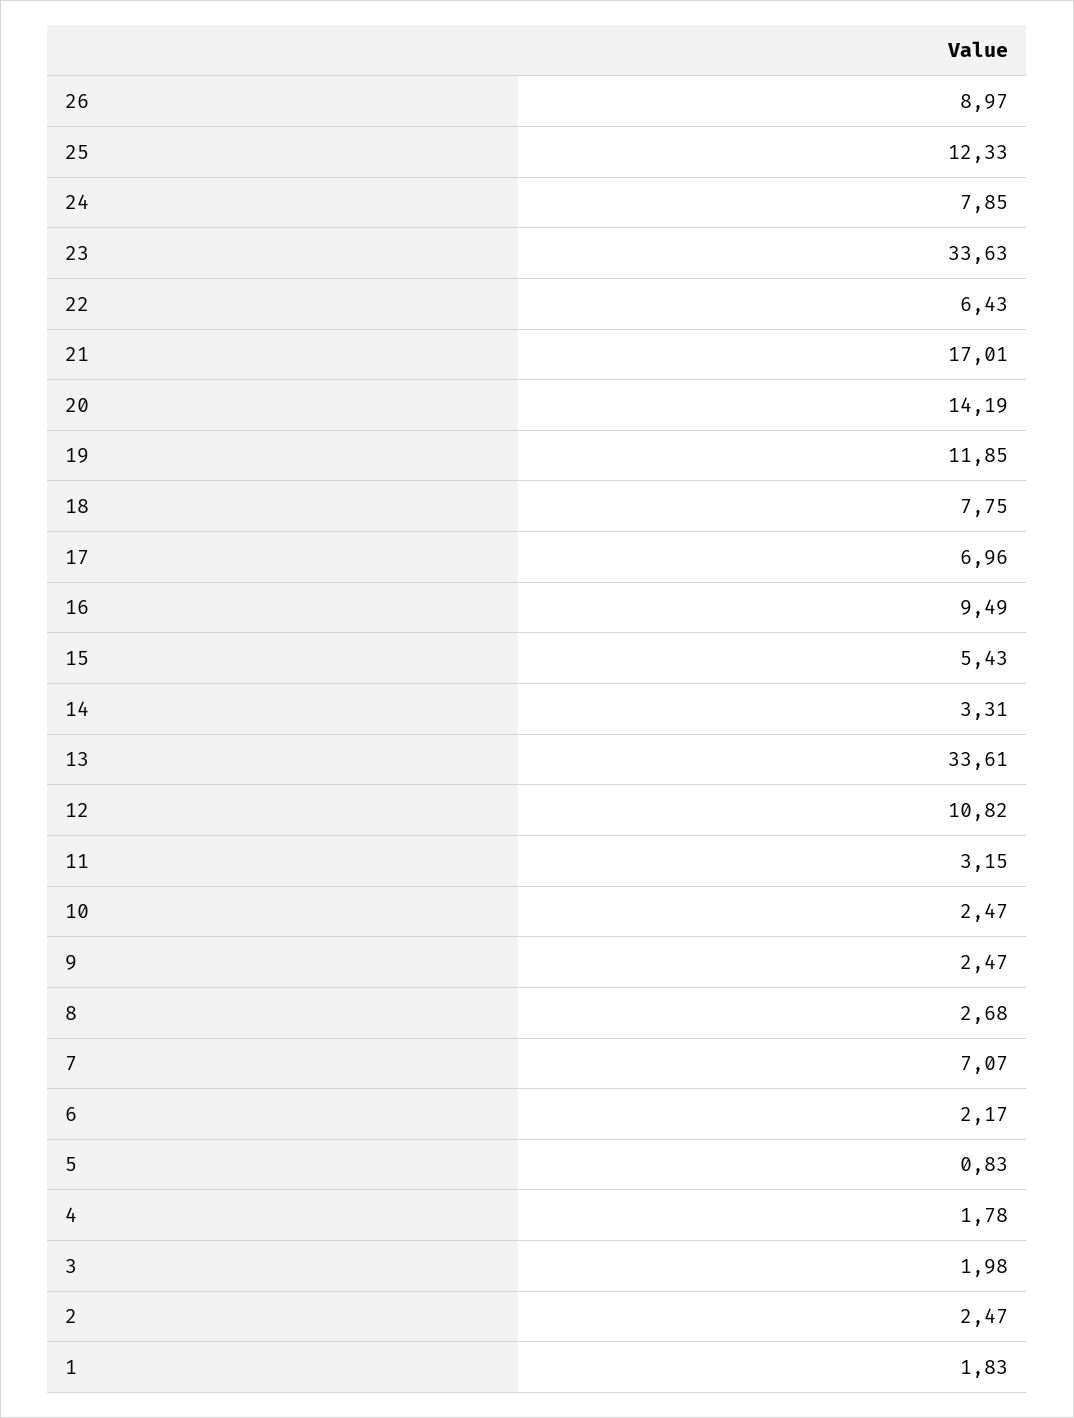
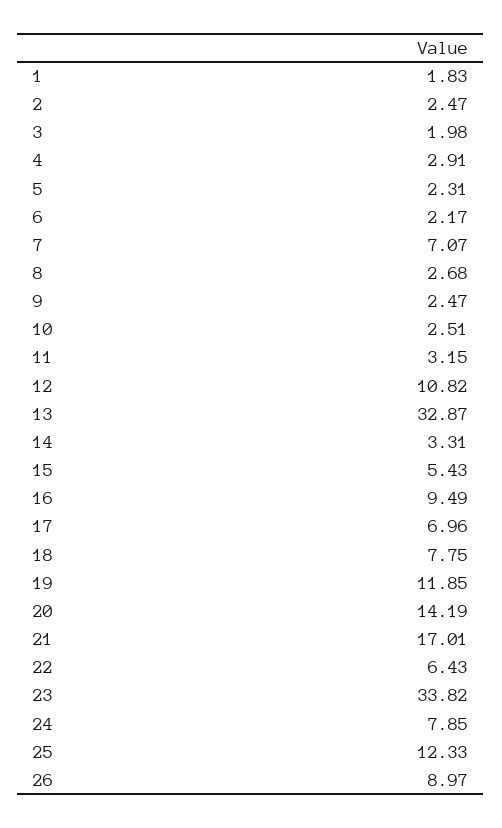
23: 33.63 -> 33.82
13: 33.61 -> 32.87
10: 2.47 -> 2.51
5: 0.83 -> 2.31
4: 1.78 -> 2.91

